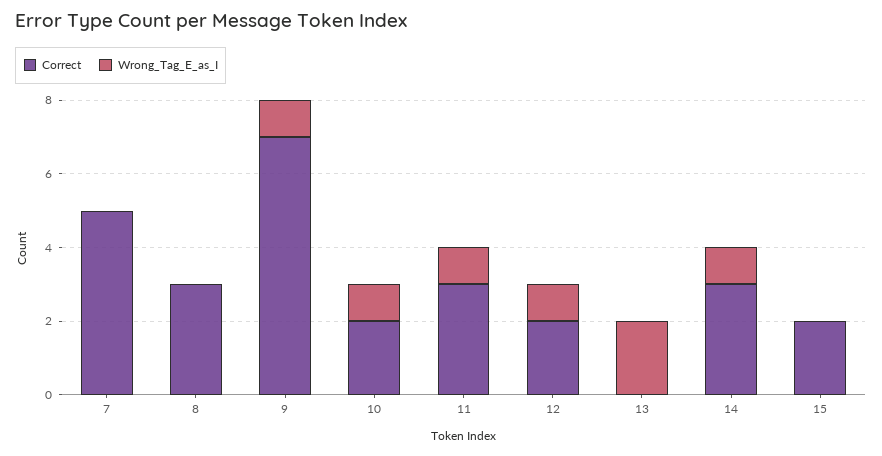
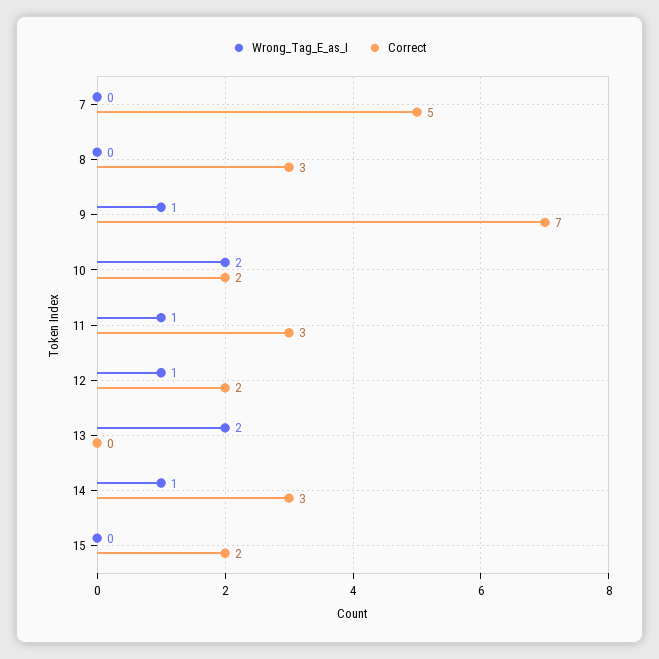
Wrong_Tag_E_as_I, 10: 1 -> 2

